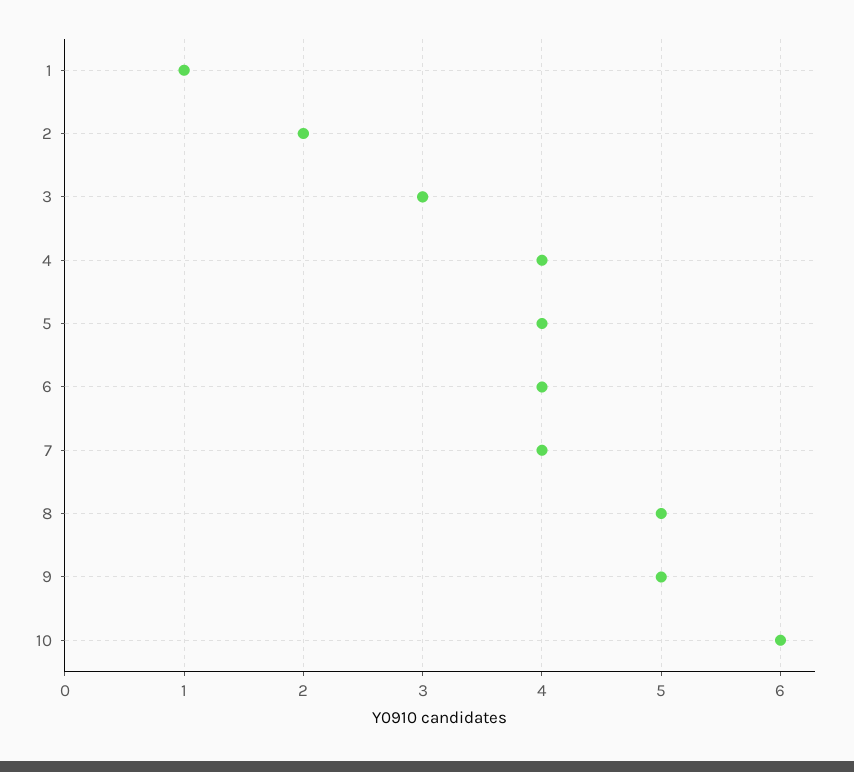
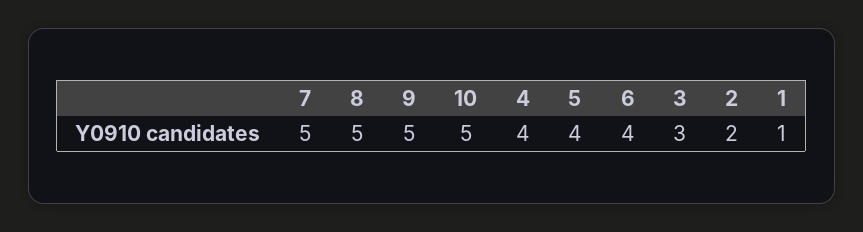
7: 4 -> 5
10: 6 -> 5

